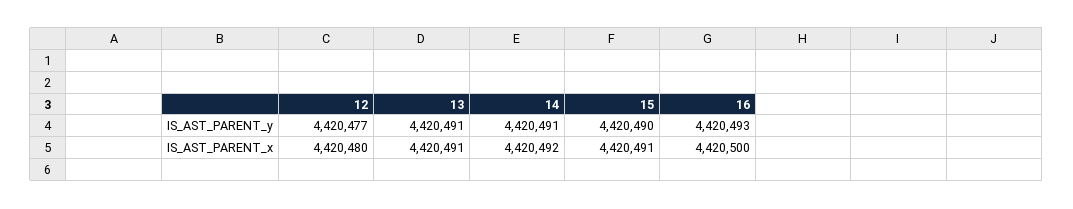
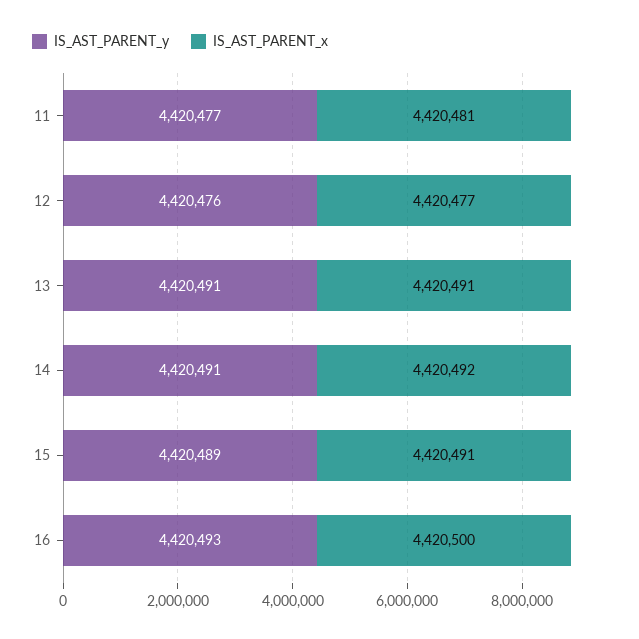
IS_AST_PARENT_y, 12: 4420477 -> 4420476
IS_AST_PARENT_y, 15: 4420490 -> 4420489
IS_AST_PARENT_x, 12: 4420480 -> 4420477
IS_AST_PARENT_y, 11: none -> 4420477
IS_AST_PARENT_x, 11: none -> 4420481

